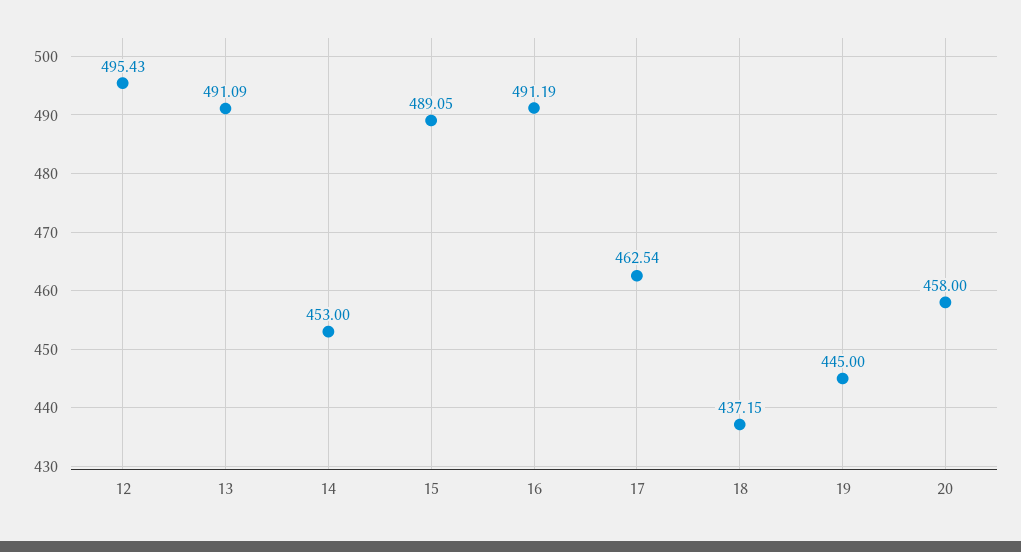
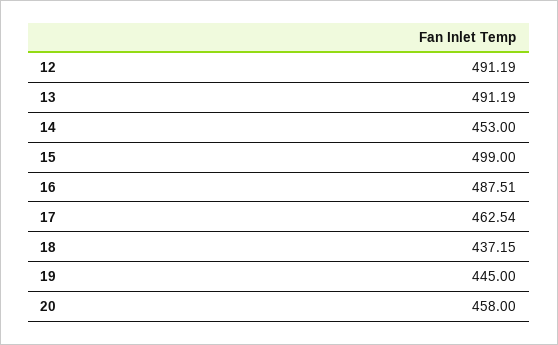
12: 495.43 -> 491.19
13: 491.09 -> 491.19
15: 489.05 -> 499
16: 491.19 -> 487.51

